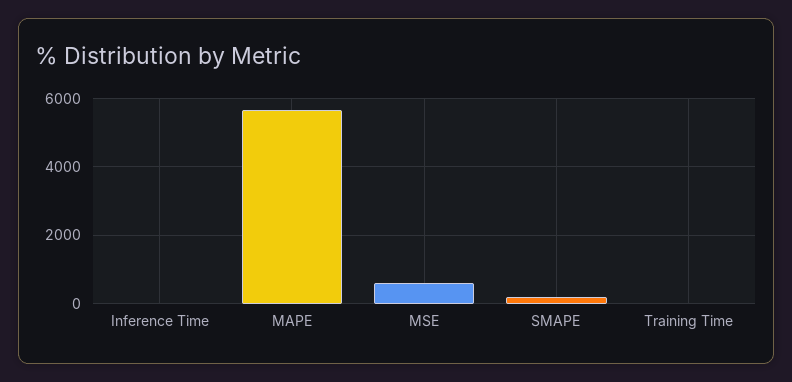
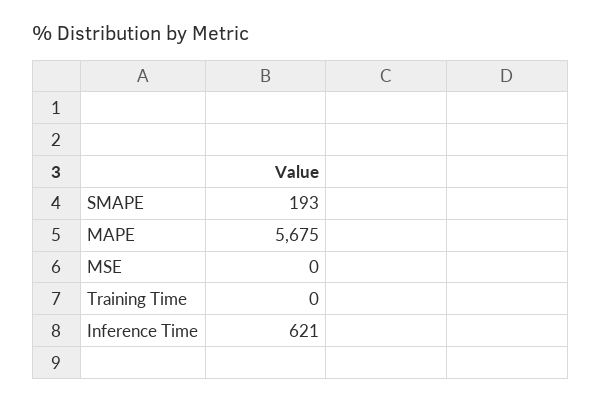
Inference Time: 0 -> 621
MSE: 600 -> 0

